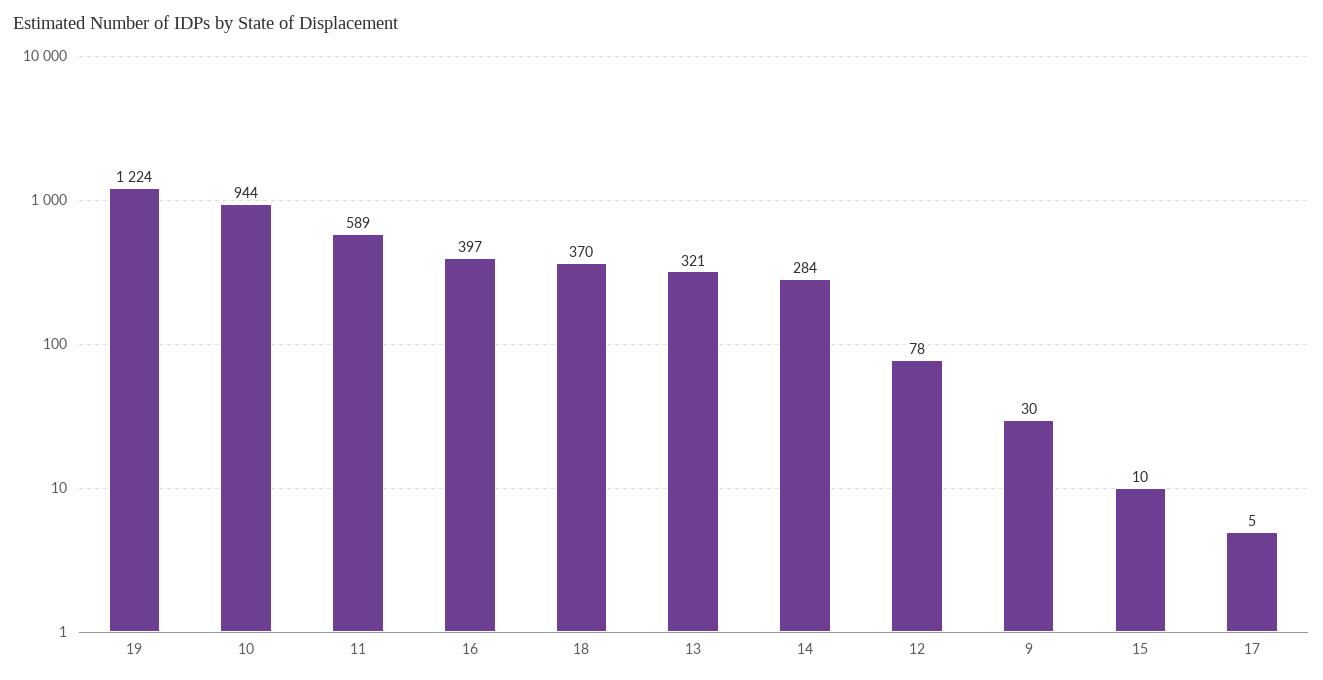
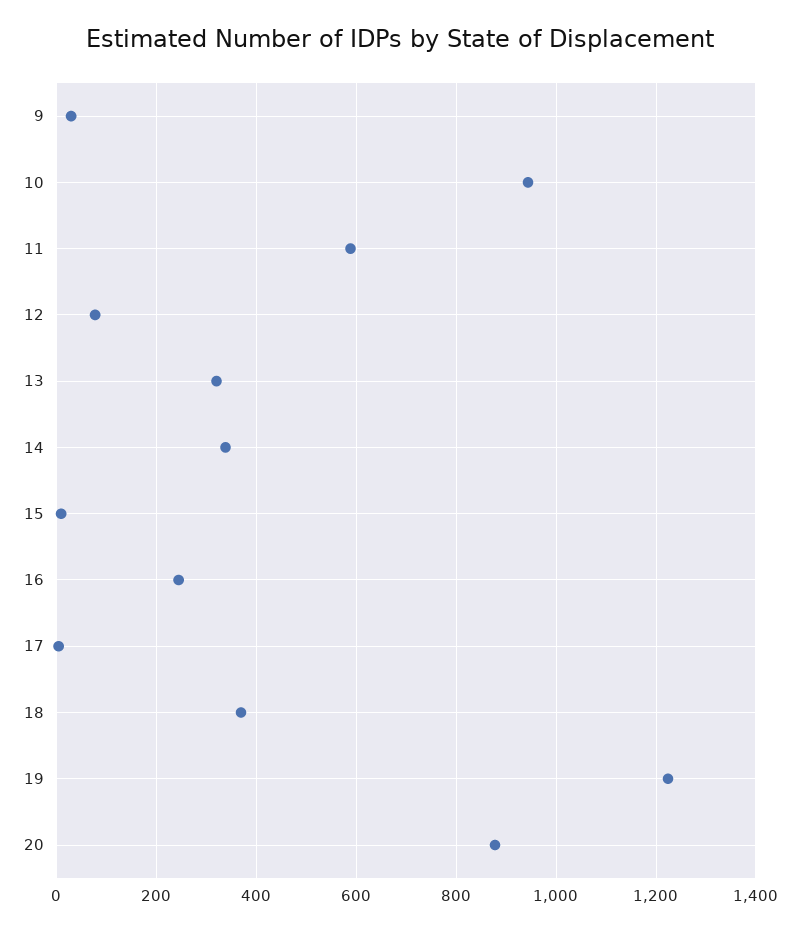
16: 397 -> 240
14: 284 -> 340
20: none -> 880

